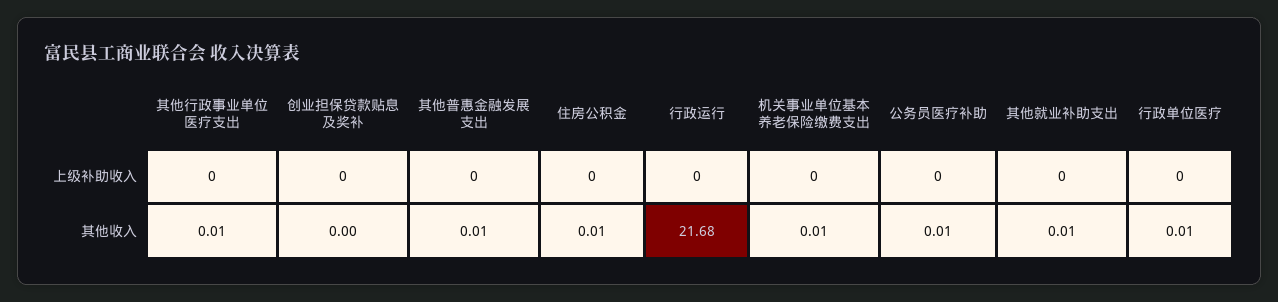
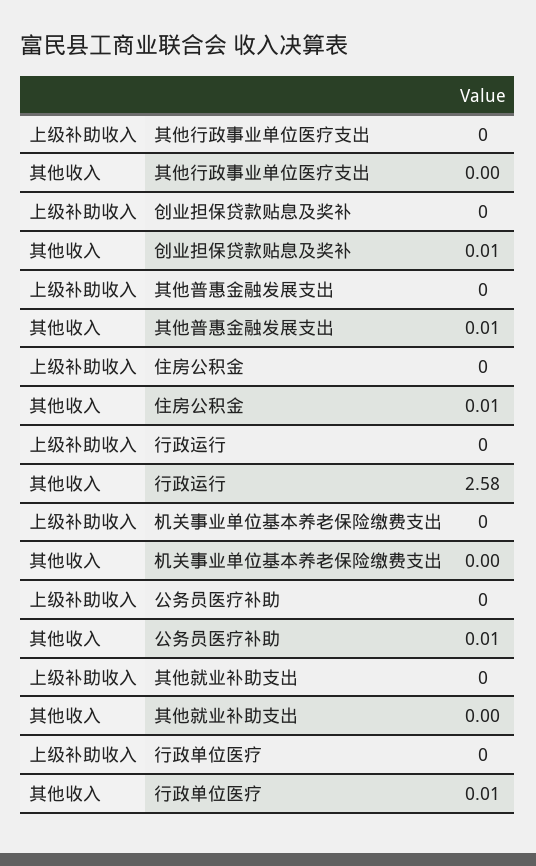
其他行政事业单位医疗支出, 其他收入: 0.01 -> 0
创业担保贷款贴息及奖补, 其他收入: 0 -> 0.01
行政运行, 其他收入: 21.68 -> 2.58
机关事业单位基本养老保险缴费支出, 其他收入: 0.01 -> 0
其他就业补助支出, 其他收入: 0.01 -> 0

